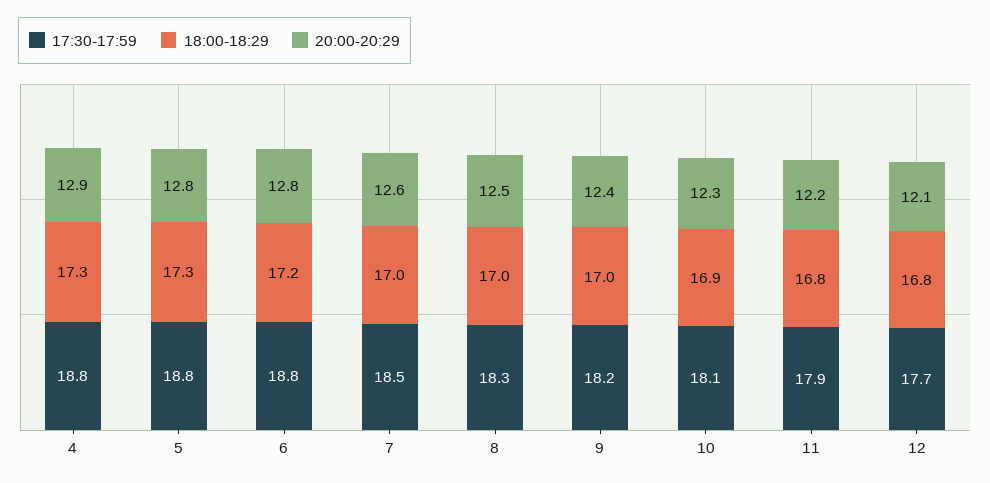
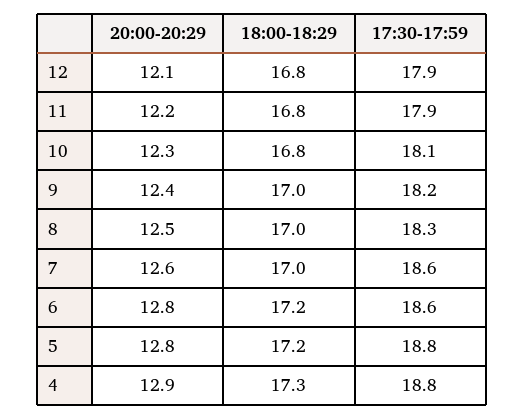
18:00-18:29, 5: 17.3 -> 17.2
17:30-17:59, 6: 18.8 -> 18.6
17:30-17:59, 7: 18.5 -> 18.6
18:00-18:29, 10: 16.9 -> 16.8
17:30-17:59, 12: 17.7 -> 17.9

